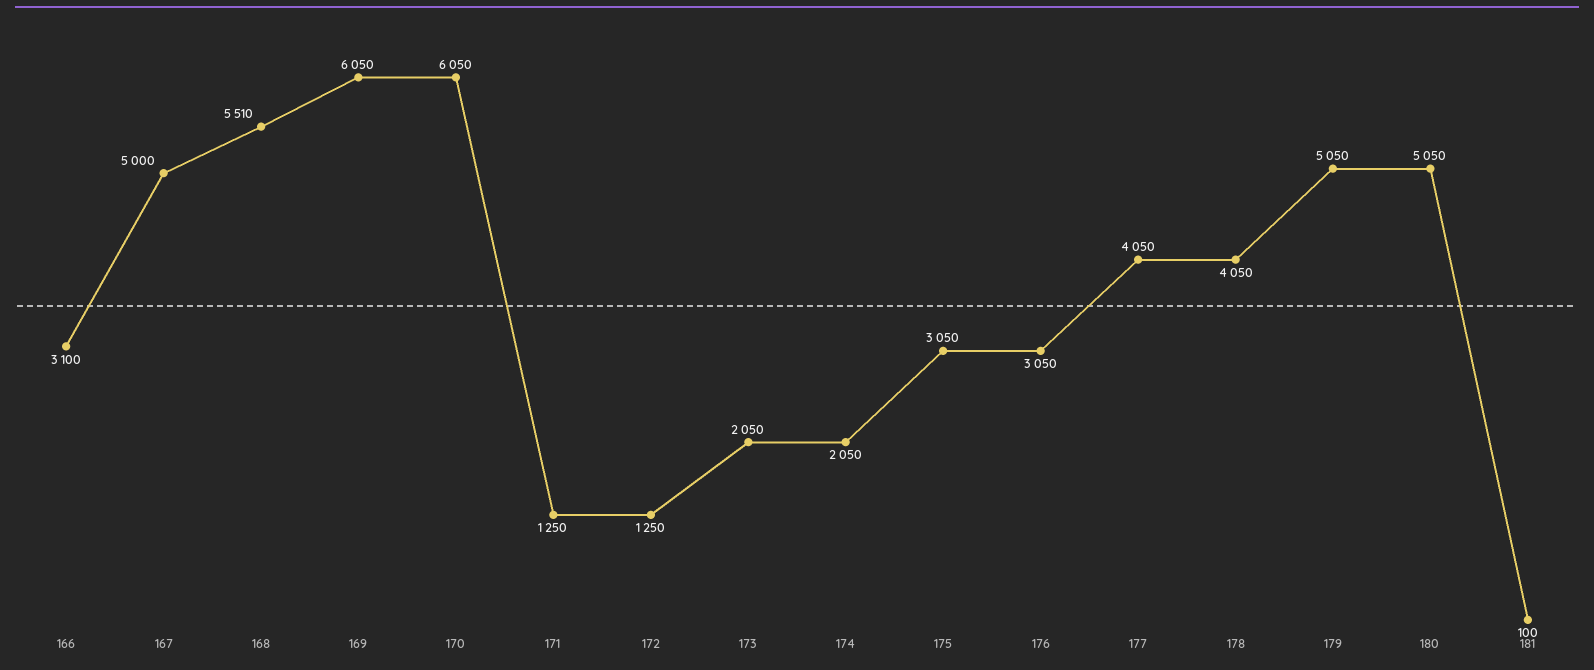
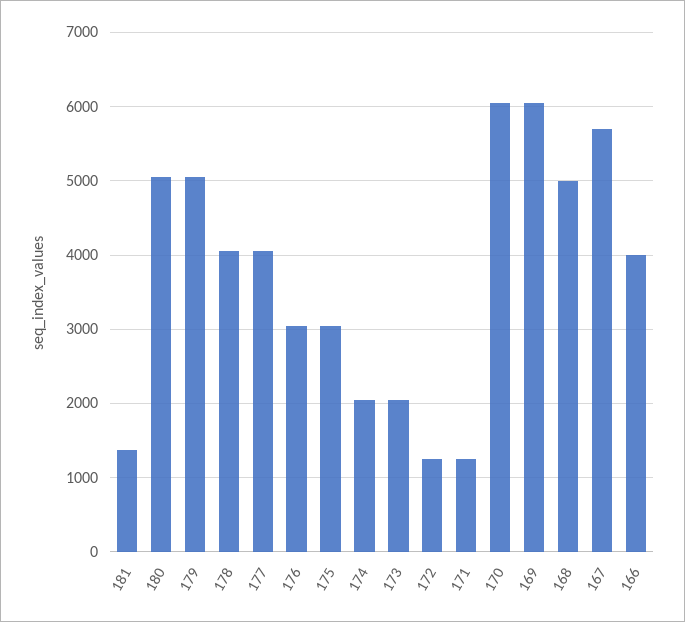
166: 3100 -> 4000
167: 5000 -> 5700
168: 5510 -> 5000
181: 100 -> 1400

